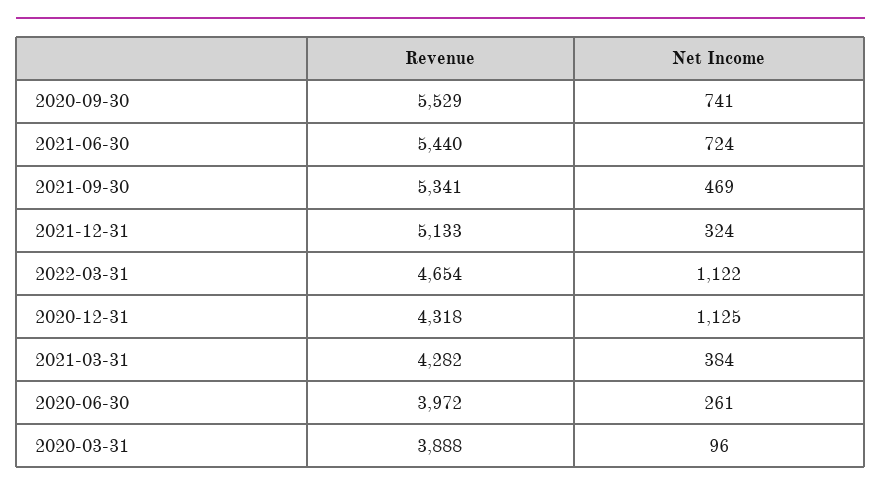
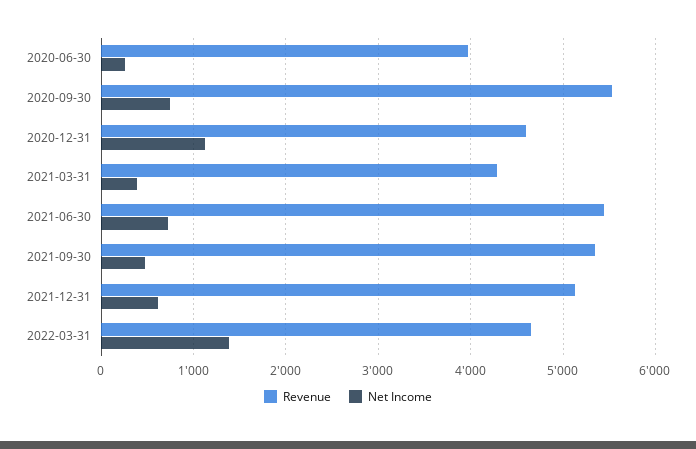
Net Income, 2021-12-31: 324 -> 600
Net Income, 2022-03-31: 1122 -> 1400
Revenue, 2020-12-31: 4318 -> 4600
Revenue, 2020-03-31: 3888 -> none
Net Income, 2020-03-31: 96 -> none

